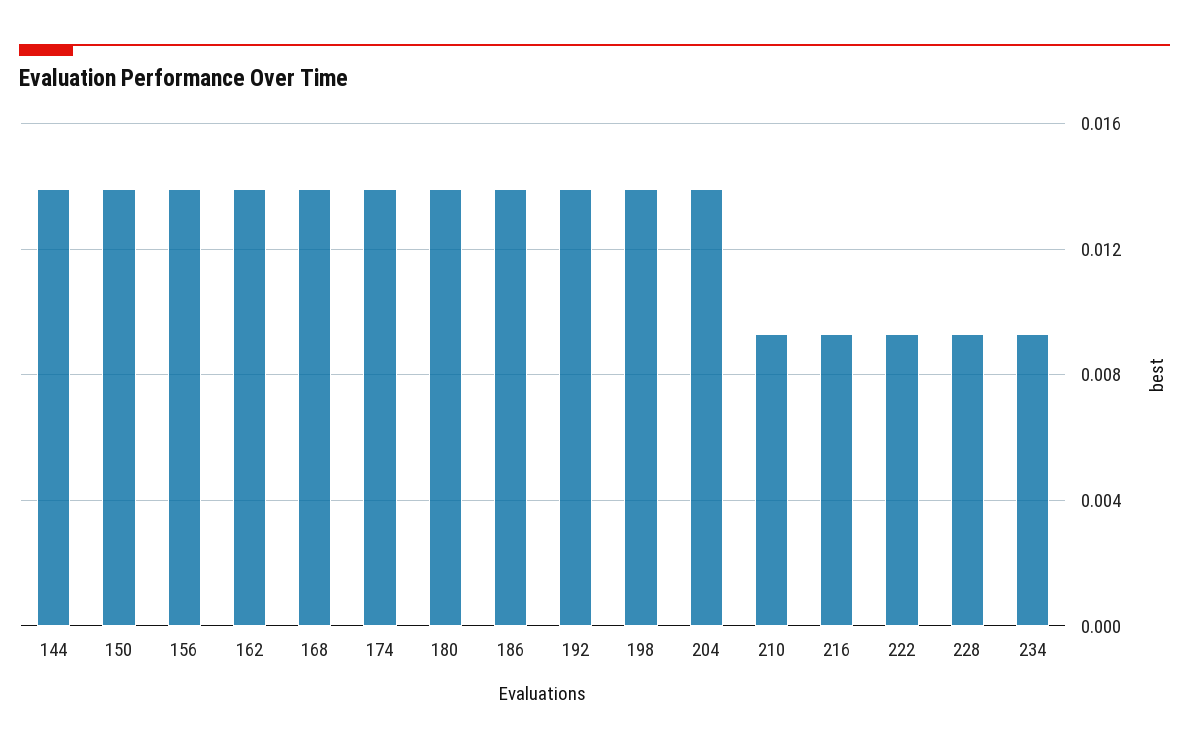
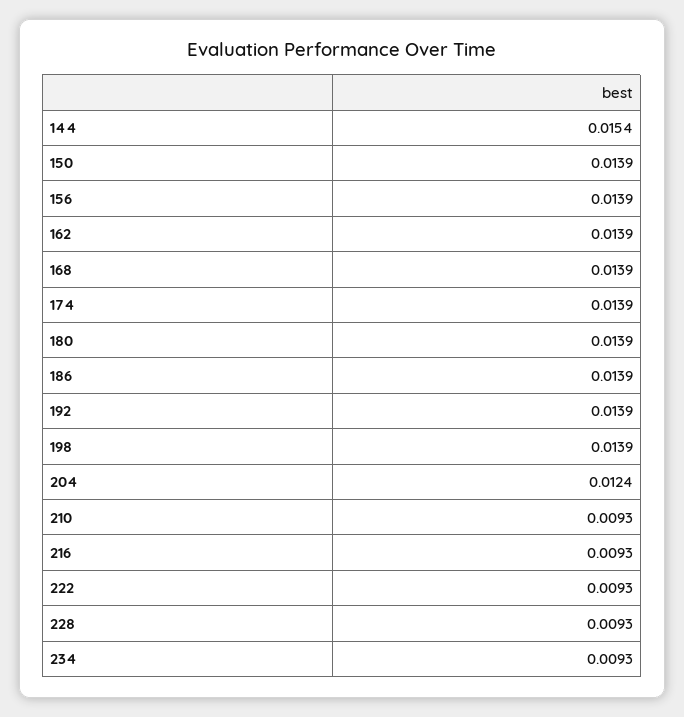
144: 0.014 -> 0.0154
204: 0.014 -> 0.0124

